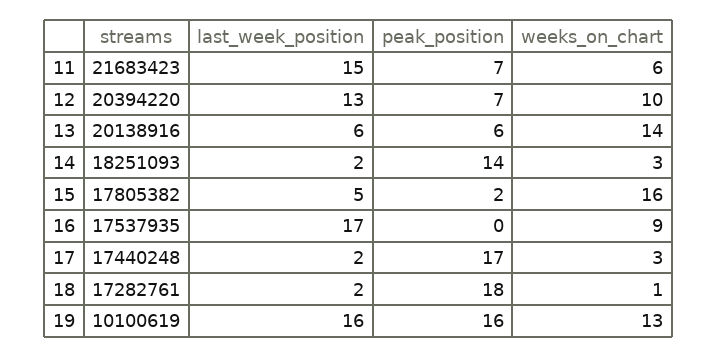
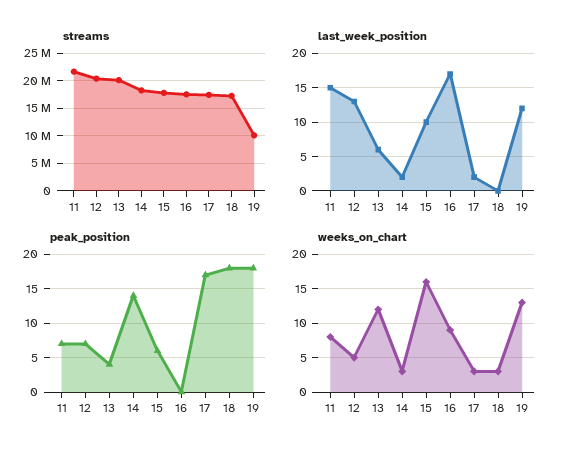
weeks_on_chart, 11: 6 -> 8
weeks_on_chart, 12: 10 -> 5
peak_position, 13: 6 -> 4
weeks_on_chart, 13: 14 -> 12
last_week_position, 15: 5 -> 10
peak_position, 15: 2 -> 6
last_week_position, 18: 2 -> 0
weeks_on_chart, 18: 1 -> 3
last_week_position, 19: 16 -> 12
peak_position, 19: 16 -> 18

